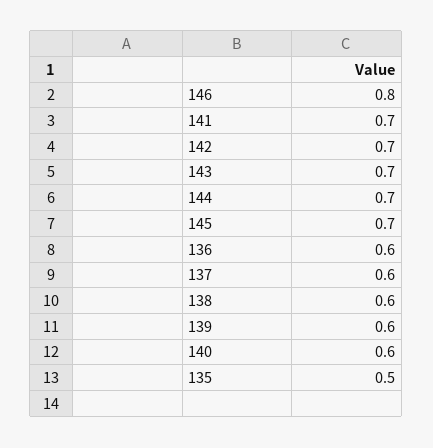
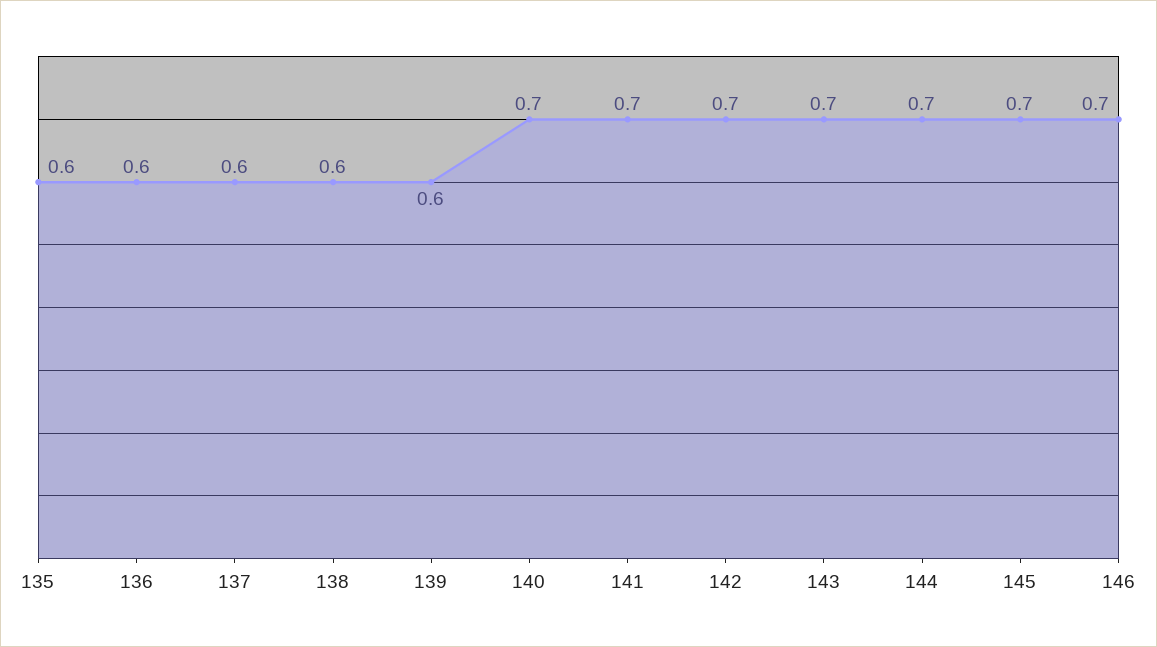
146: 0.8 -> 0.7
140: 0.6 -> 0.7
135: 0.5 -> 0.6

